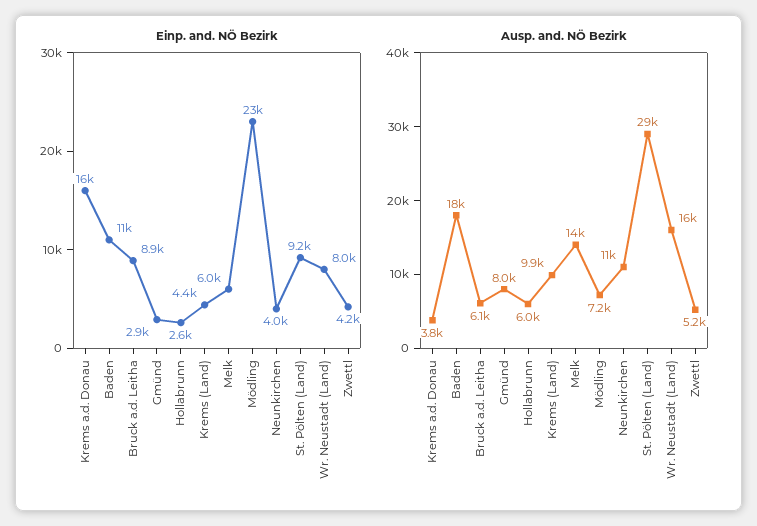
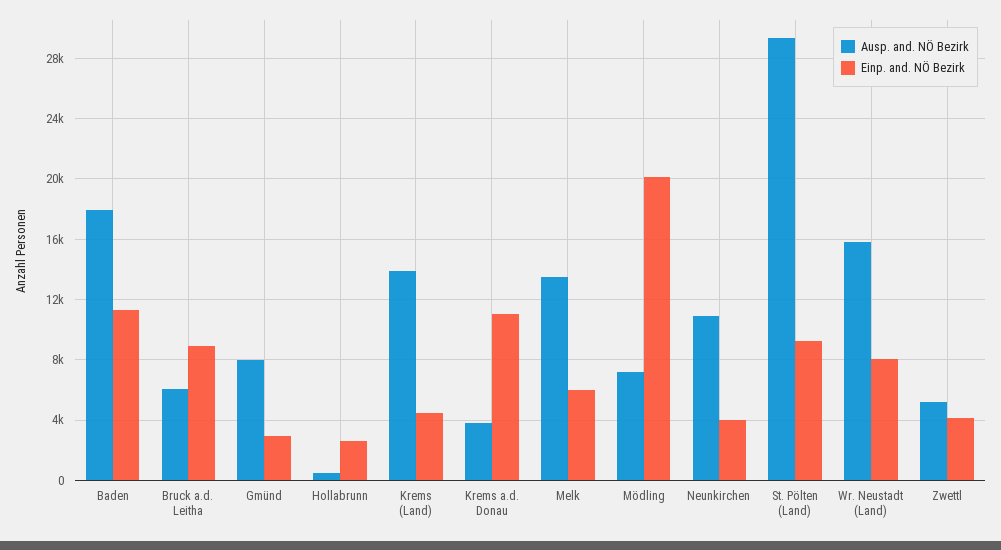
Einp. and. NÖ Bezirk, Krems a.d. Donau: 16000 -> 11000
Einp. and. NÖ Bezirk, Mödling: 23000 -> 20000
Ausp. and. NÖ Bezirk, Hollabrunn: 6000 -> 500
Ausp. and. NÖ Bezirk, Krems (Land): 9900 -> 14000

